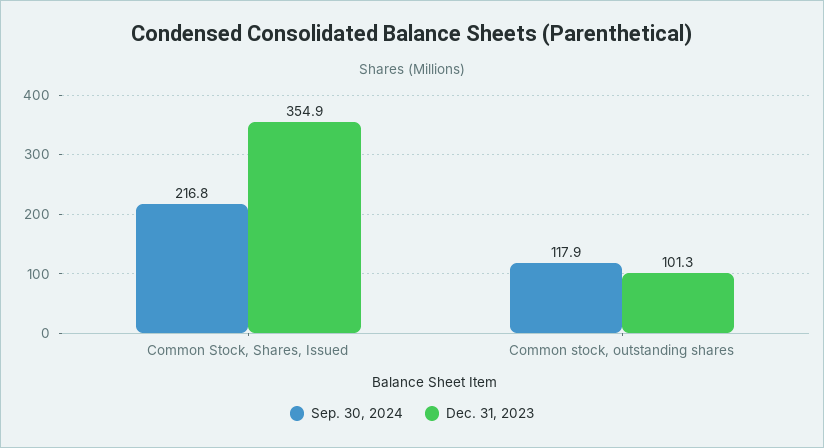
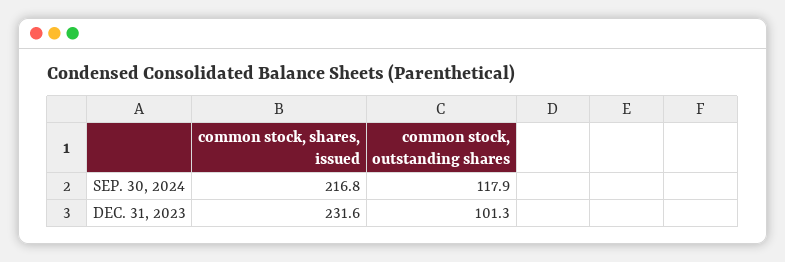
Dec. 31, 2023, Common Stock, Shares, Issued: 354.9 -> 231.6

